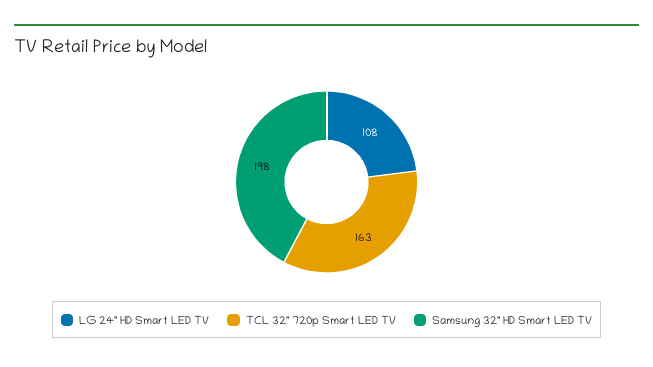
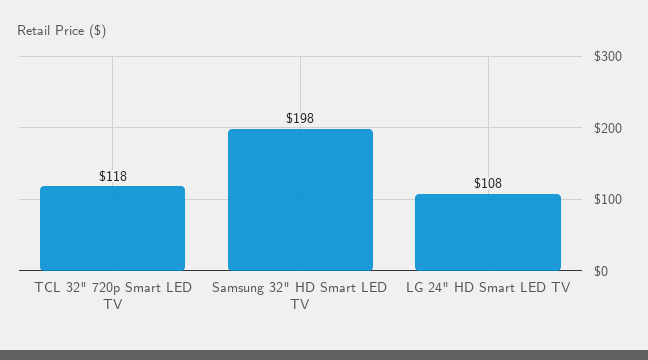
TCL 32" 720p Smart LED TV: 163 -> 118

